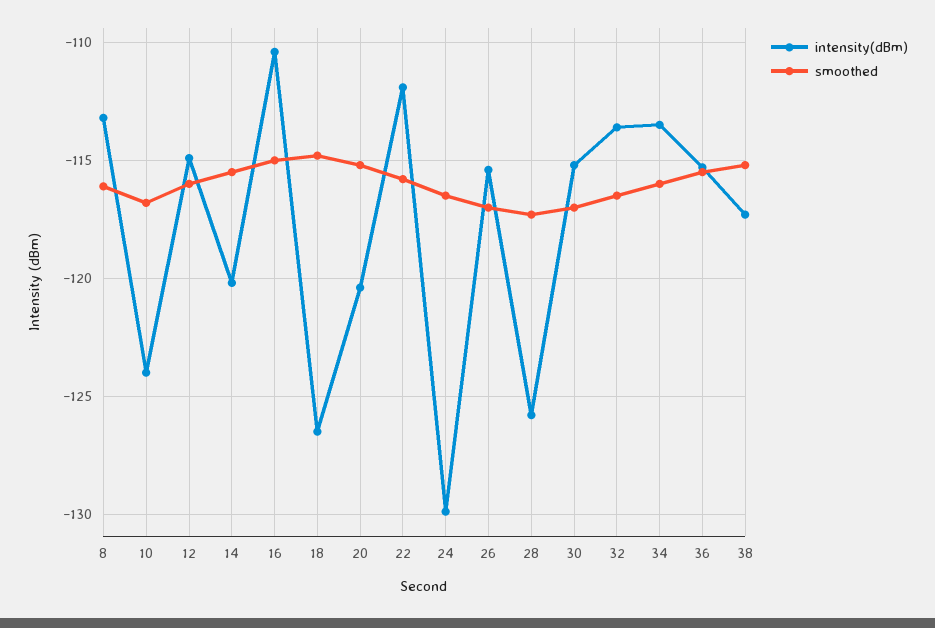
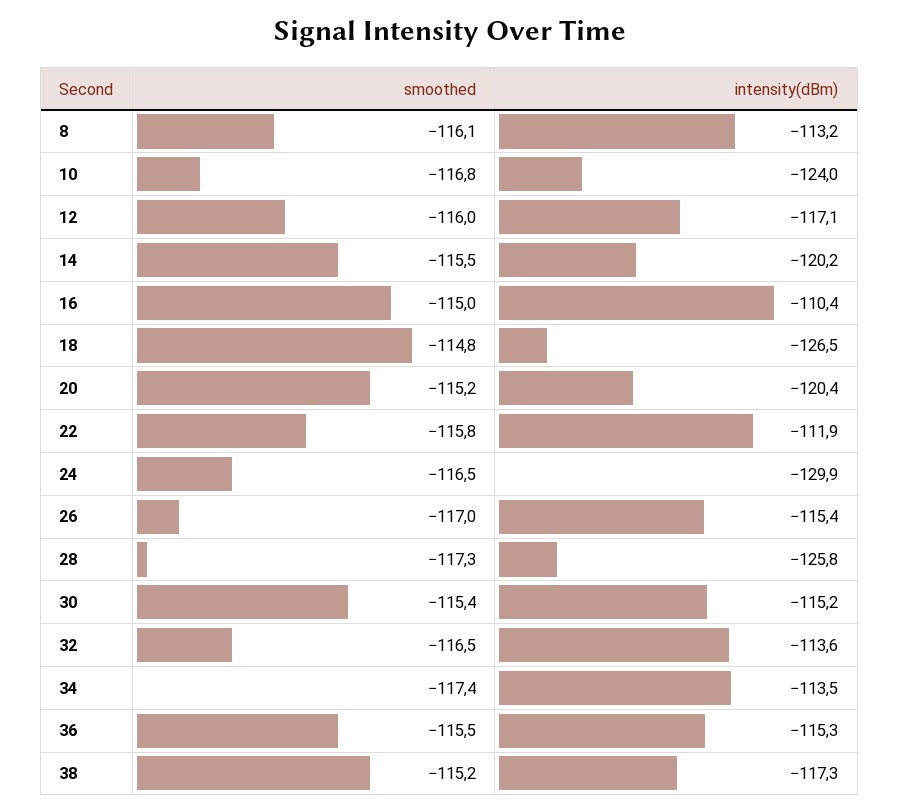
intensity(dBm), 12: -115 -> -117.1
smoothed, 30: -117 -> -115.4
smoothed, 34: -116 -> -117.4

